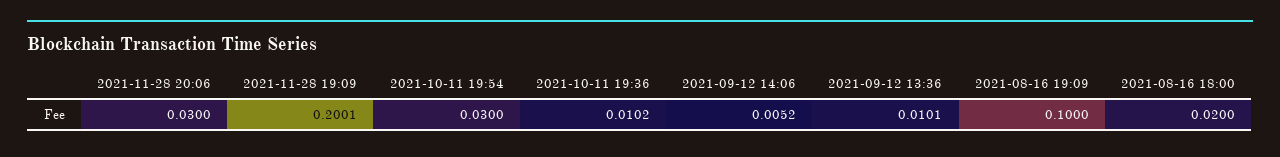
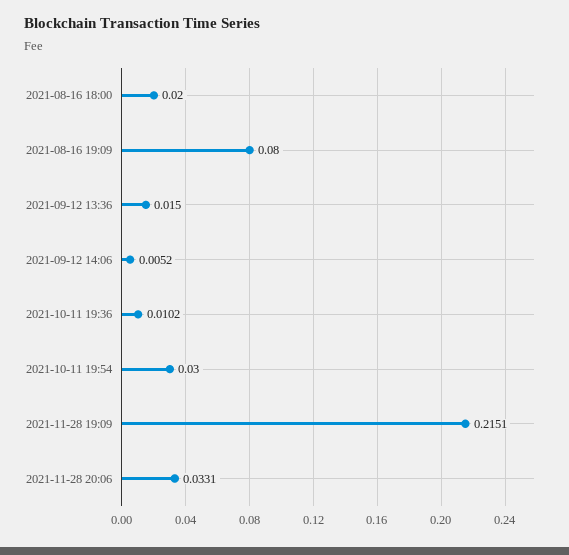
2021-11-28 20:06: 0.03 -> 0.0331
2021-11-28 19:09: 0.2001 -> 0.2151
2021-09-12 13:36: 0.0101 -> 0.015
2021-08-16 19:09: 0.1 -> 0.08

